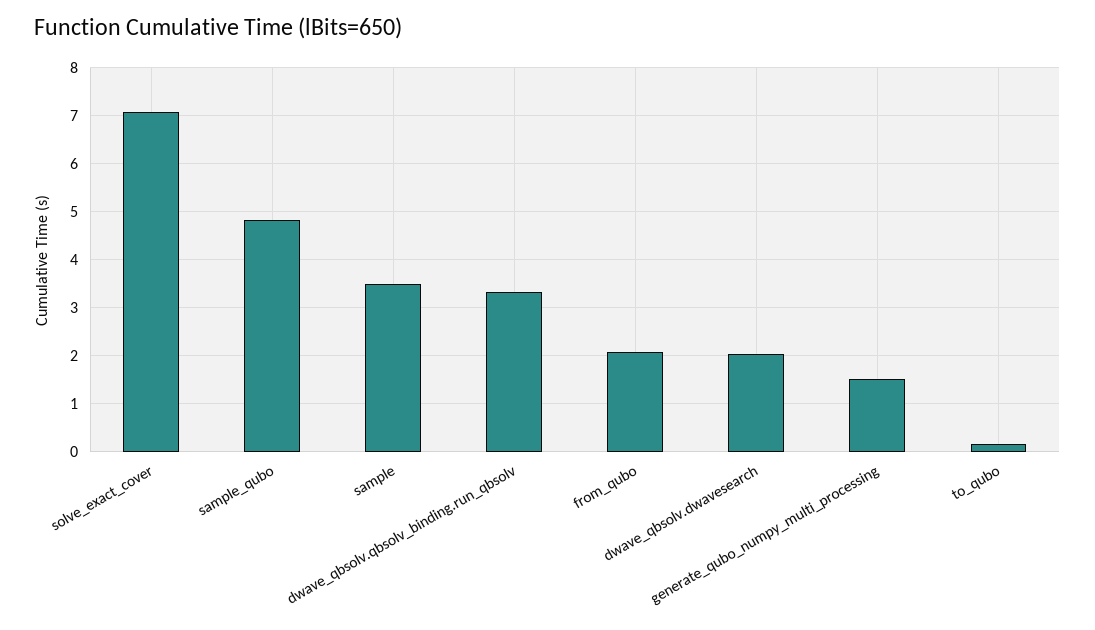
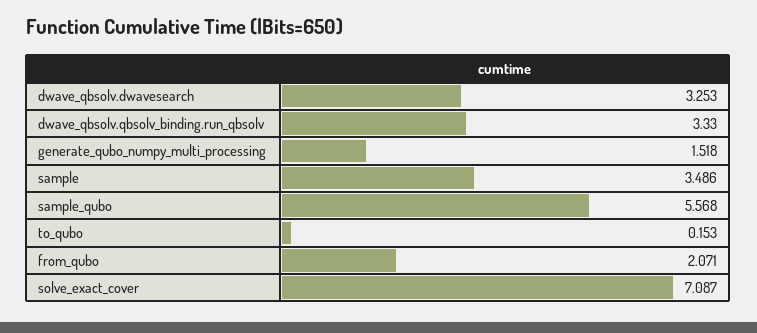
sample_qubo: 4.8 -> 5.568
dwave_qbsolv.dwavesearch: 2 -> 3.253

